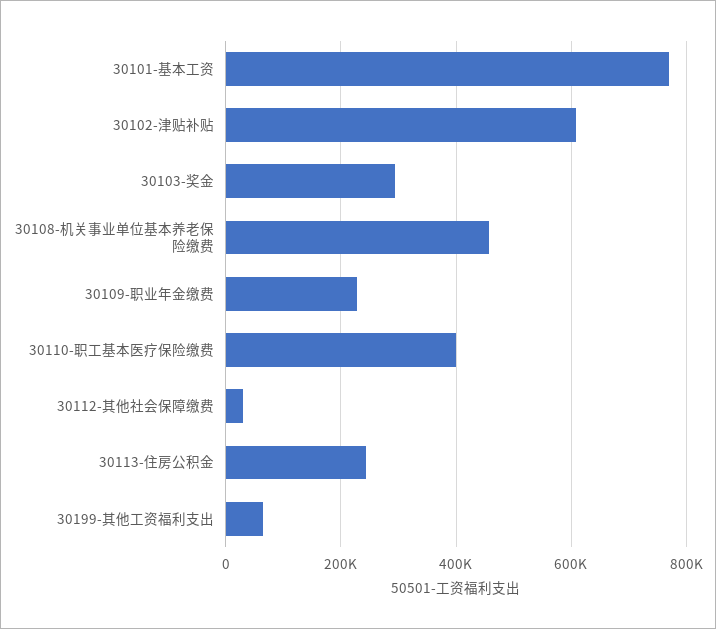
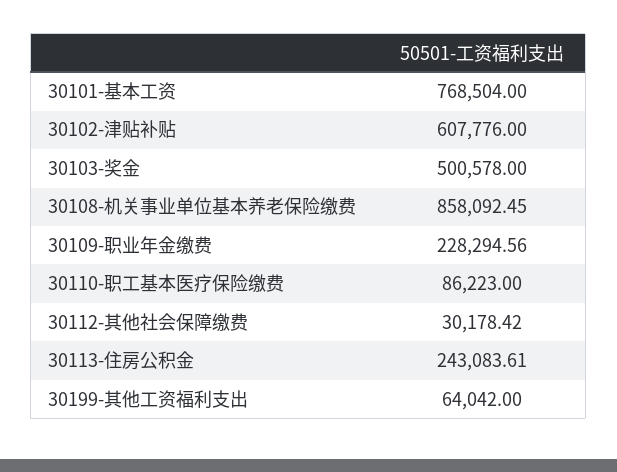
30103-奖金: 300000 -> 500578
30108-机关事业单位基本养老保险缴费: 460000 -> 858092.45
30110-职工基本医疗保险缴费: 400000 -> 86223

